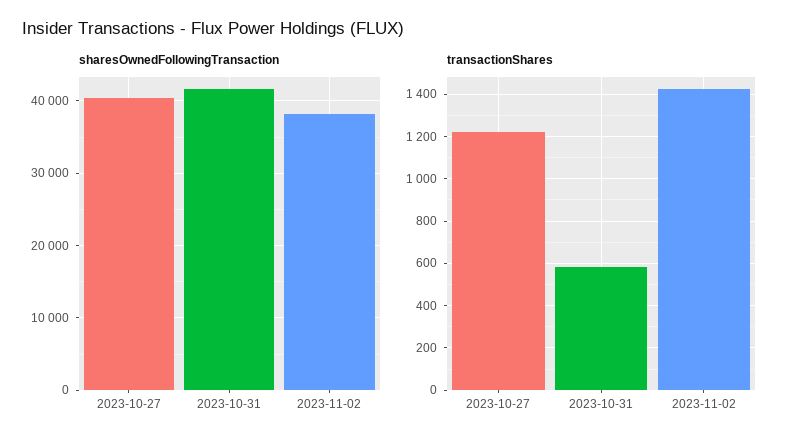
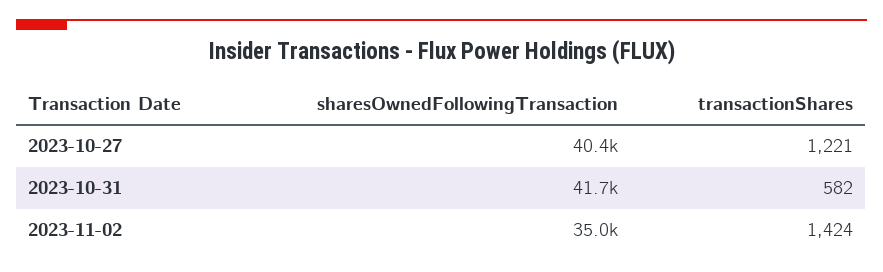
sharesOwnedFollowingTransaction, 2023-11-02: 38000 -> 35000

